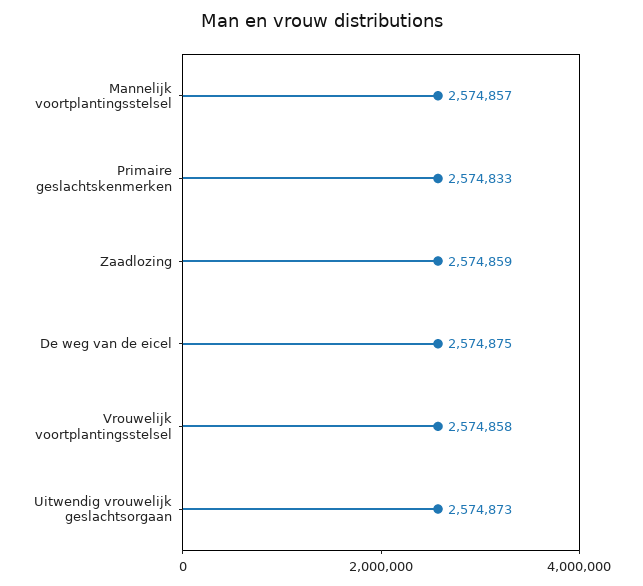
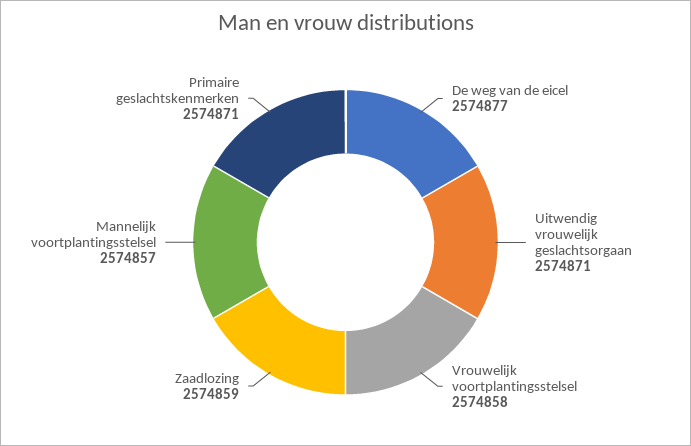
Primaire geslachtskenmerken: 2574833 -> 2574871
De weg van de eicel: 2574875 -> 2574877
Uitwendig vrouwelijk geslachtsorgaan: 2574873 -> 2574871

